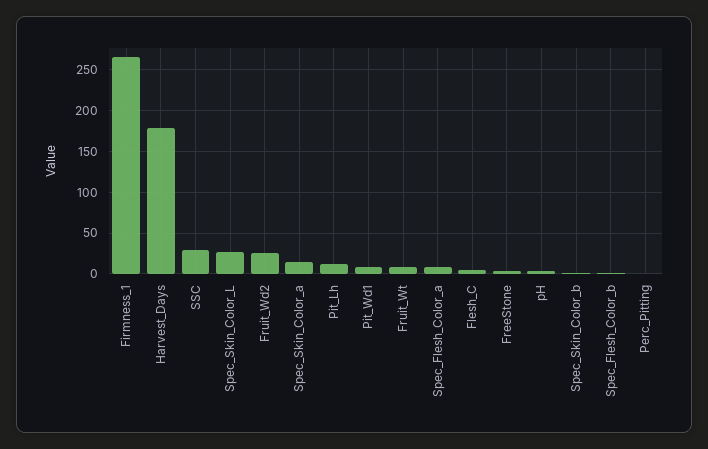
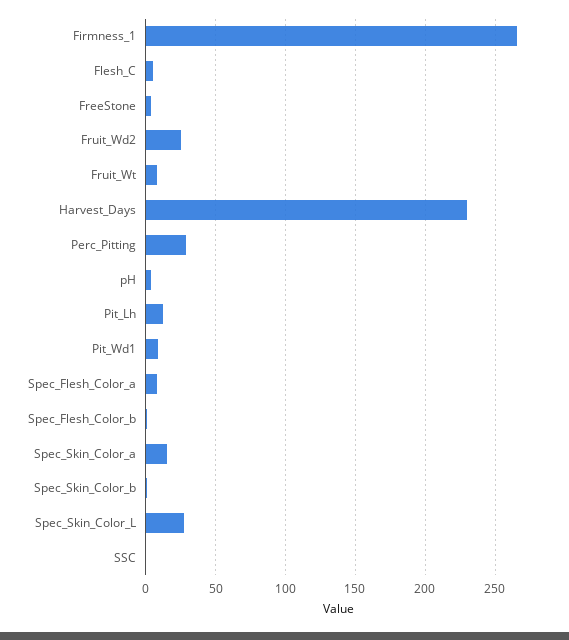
Harvest_Days: 180 -> 230
SSC: 30 -> 0
Perc_Pitting: 0 -> 30

